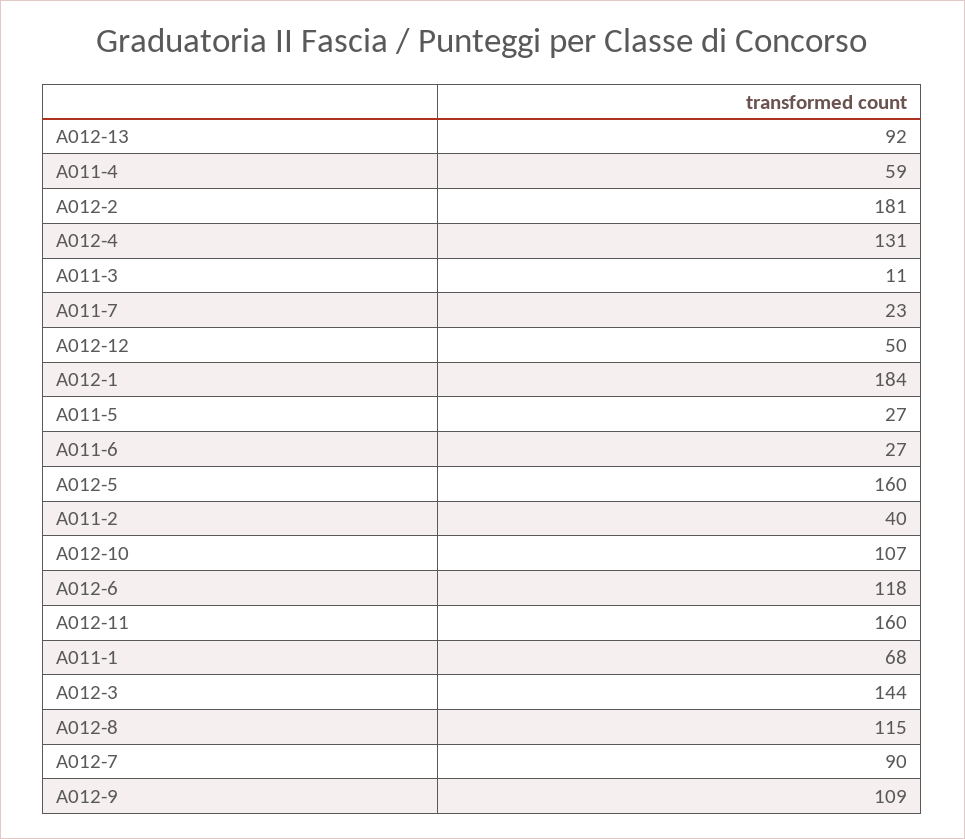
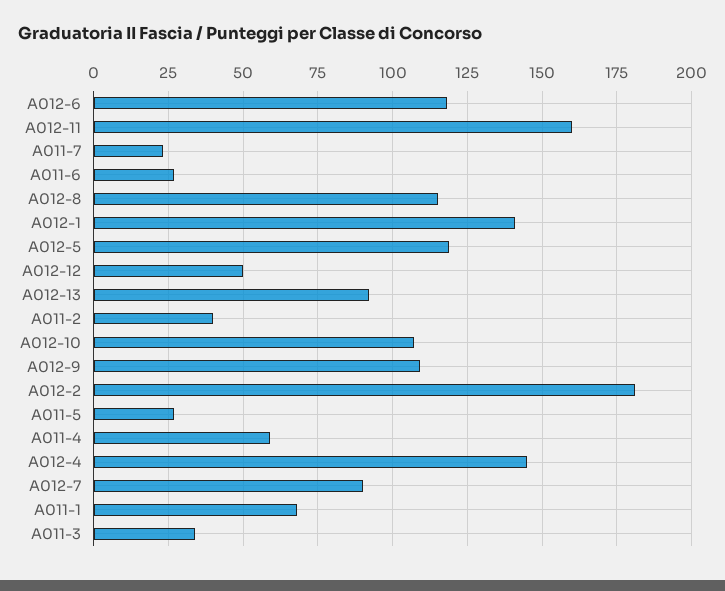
A012-4: 131 -> 145
A011-3: 11 -> 35
A012-1: 184 -> 140
A012-5: 160 -> 120
A012-3: 144 -> none

